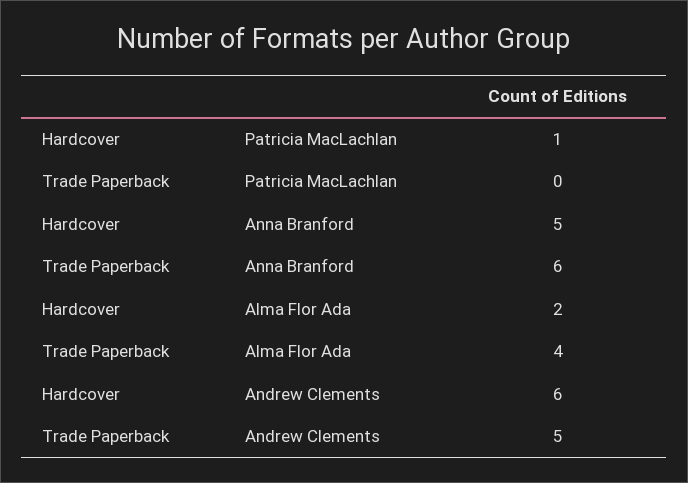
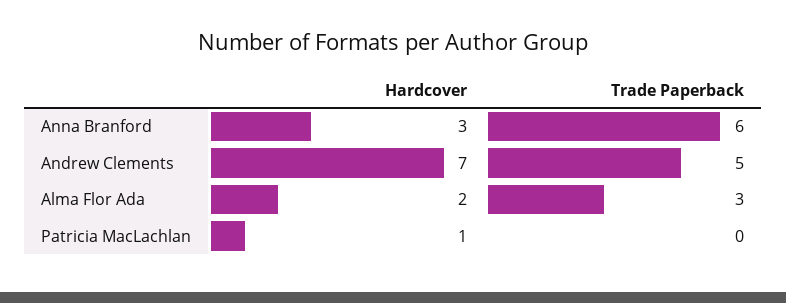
Hardcover, Anna Branford: 5 -> 3
Trade Paperback, Alma Flor Ada: 4 -> 3
Hardcover, Andrew Clements: 6 -> 7

